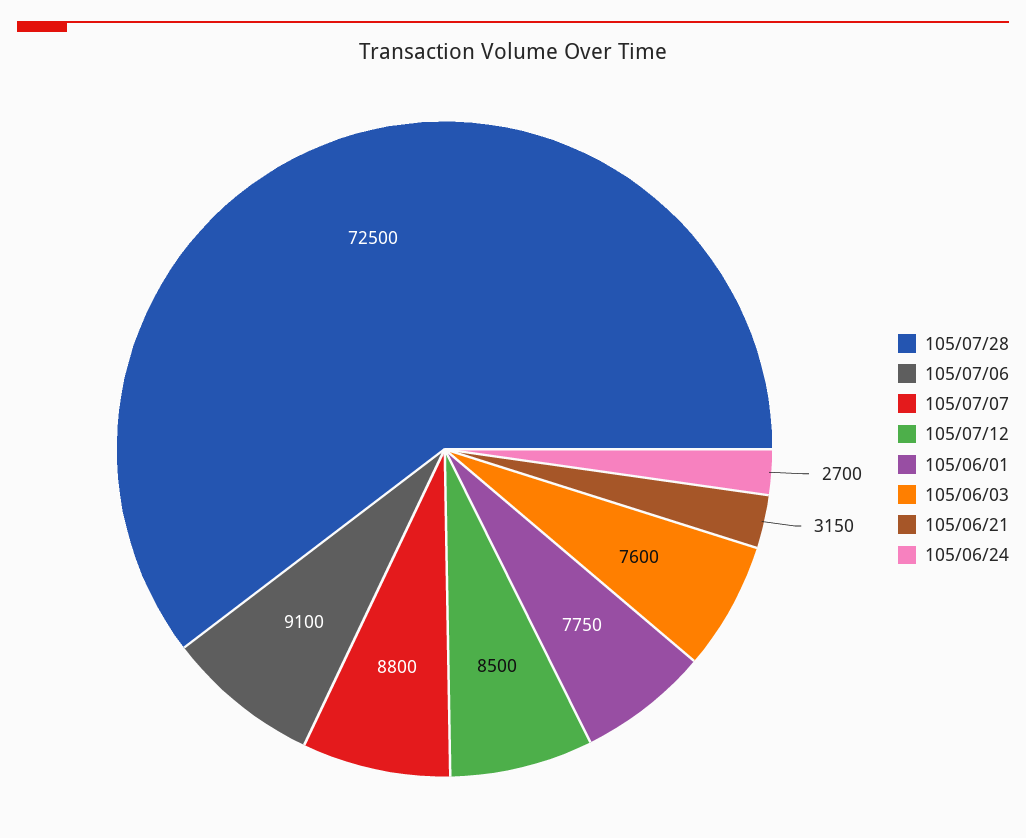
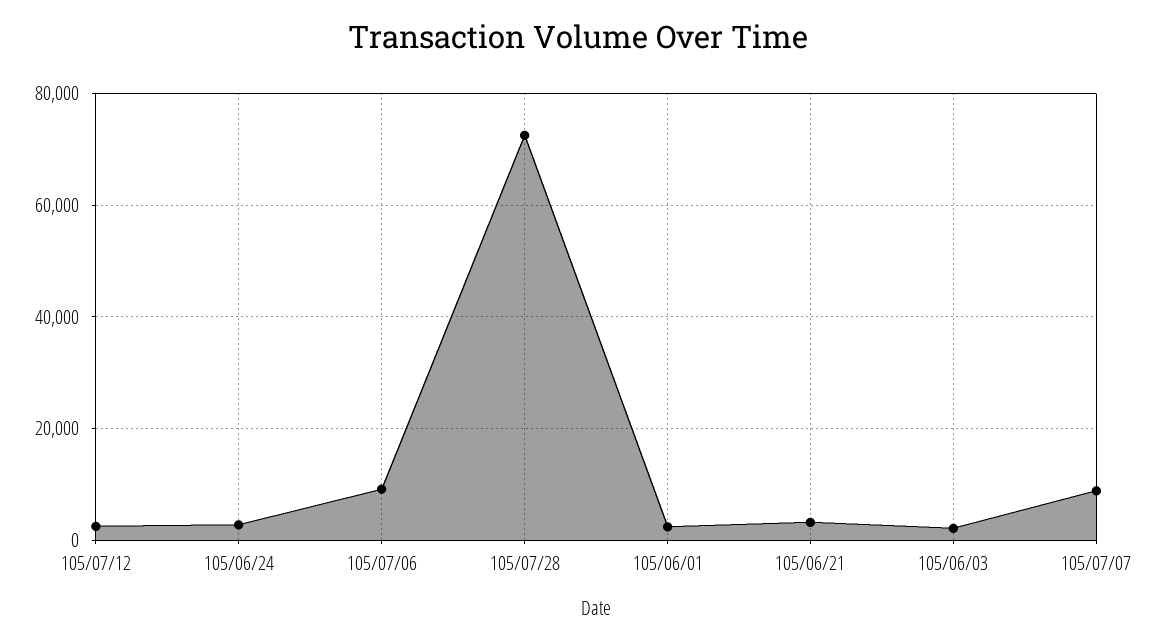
105/07/12: 8500 -> 2000
105/06/01: 7750 -> 2000
105/06/03: 7600 -> 2000

